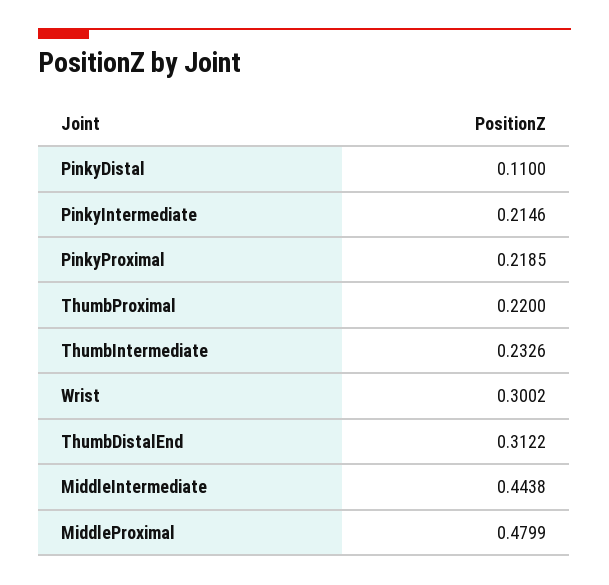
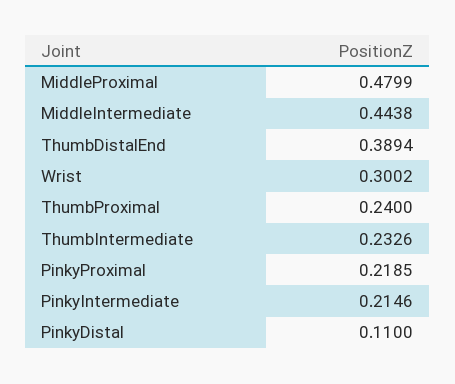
ThumbProximal: 0.22 -> 0.24
ThumbDistalEnd: 0.3122 -> 0.3894

